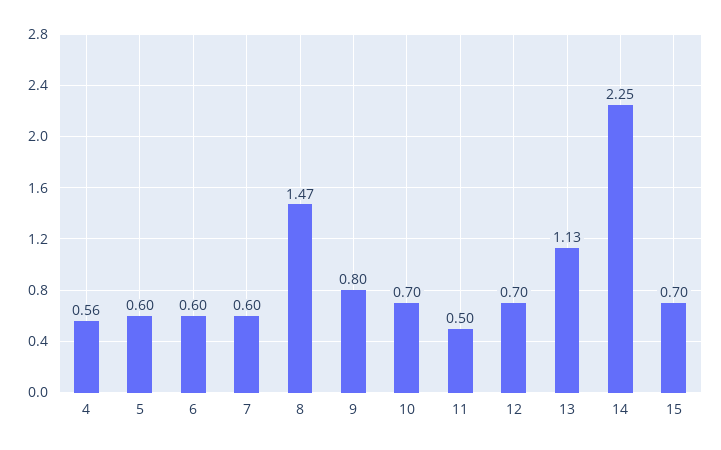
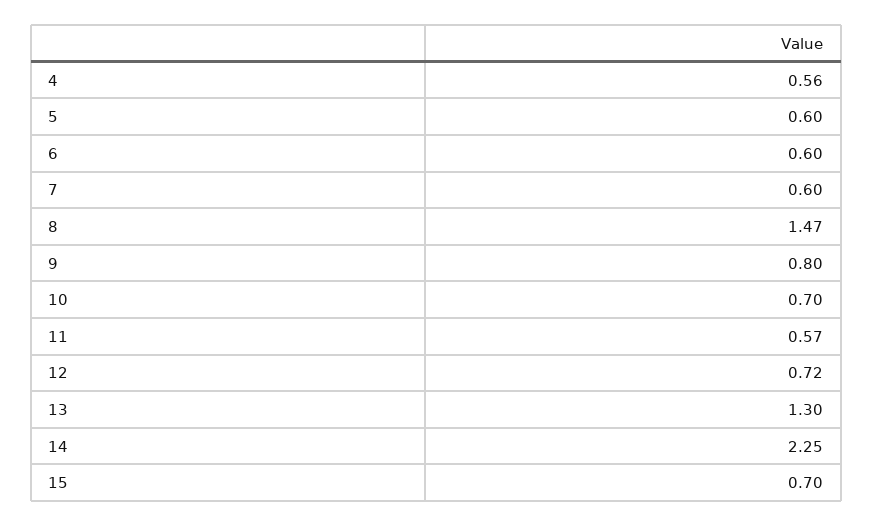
11: 0.5 -> 0.57
12: 0.7 -> 0.72
13: 1.13 -> 1.3

